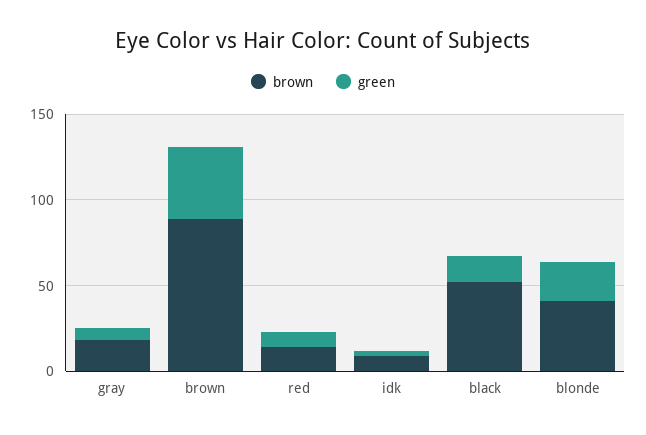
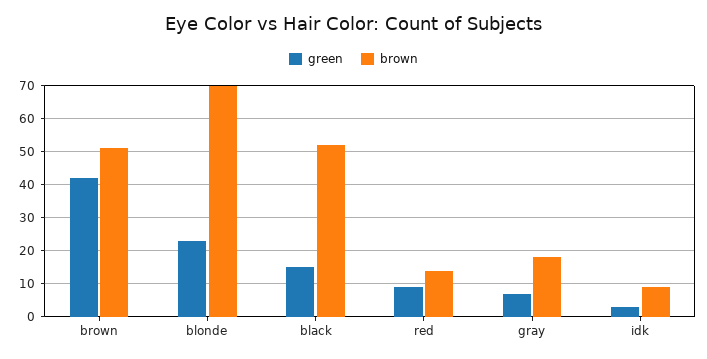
brown, brown: 90 -> 50
brown, blonde: 40 -> 70

